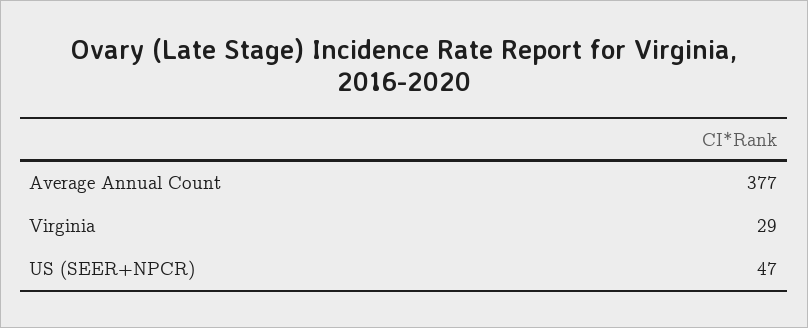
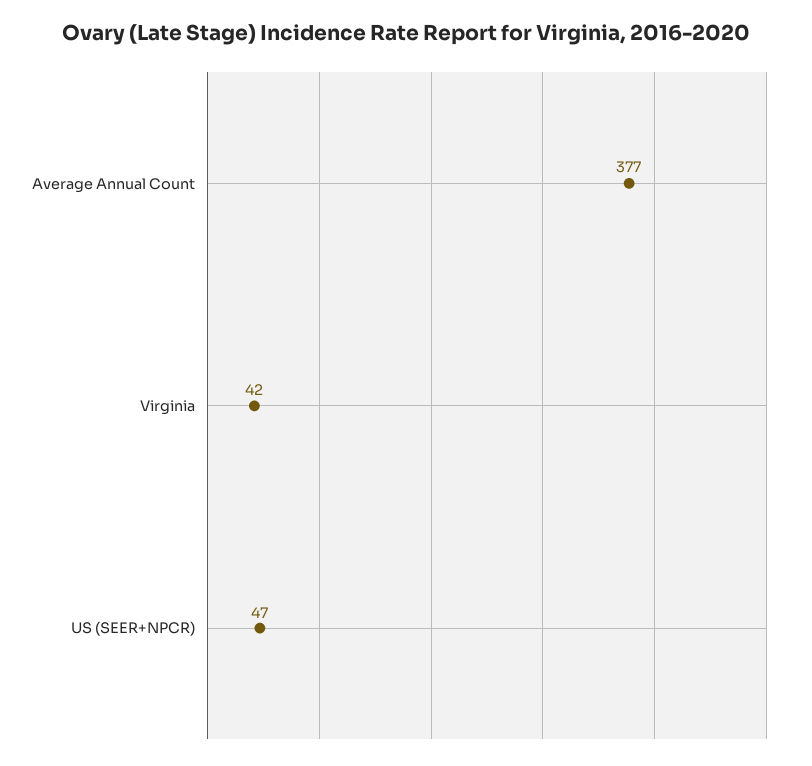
Virginia: 29 -> 42

